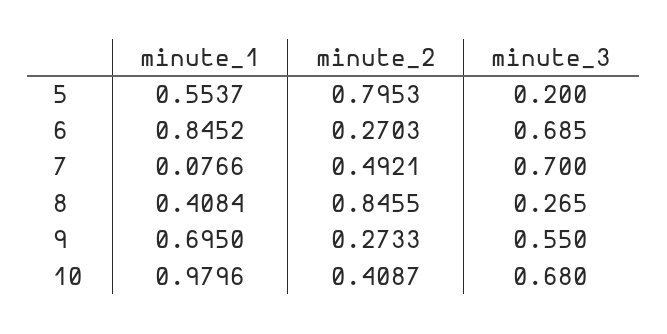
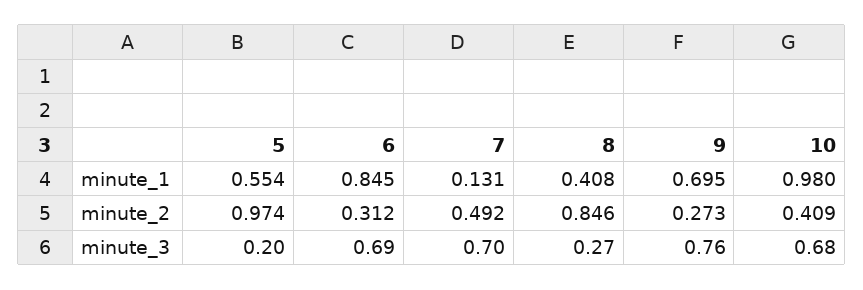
minute_2, 5: 0.7953 -> 0.974
minute_2, 6: 0.2703 -> 0.312
minute_1, 7: 0.0766 -> 0.131
minute_3, 9: 0.55 -> 0.76

